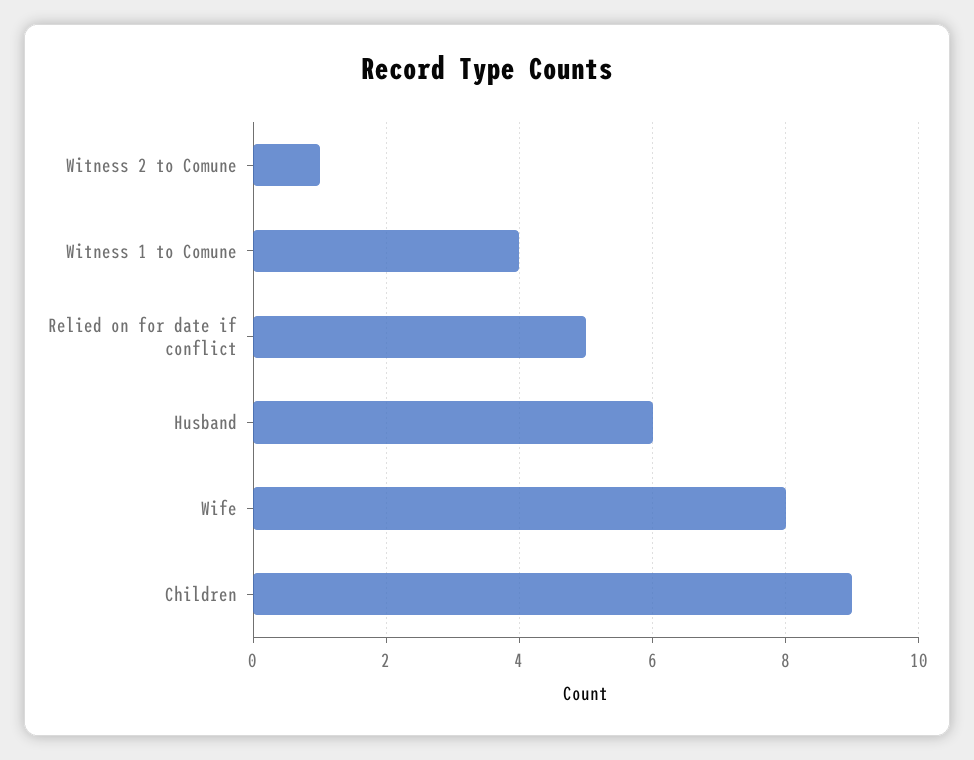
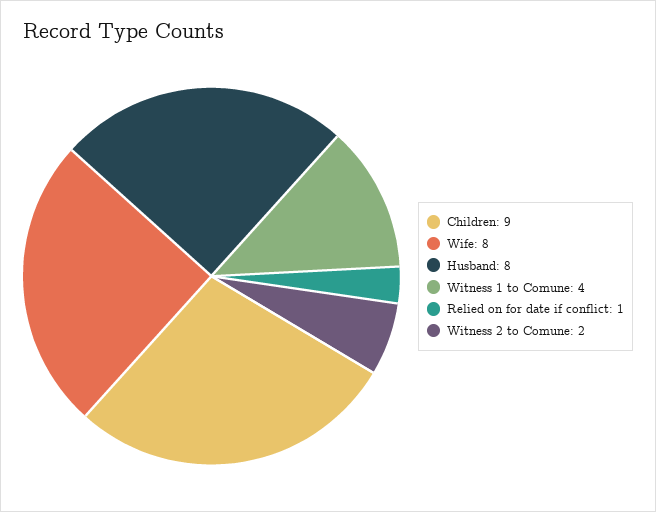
Witness 2 to Comune: 1 -> 2
Relied on for date if conflict: 5 -> 1
Husband: 6 -> 8

